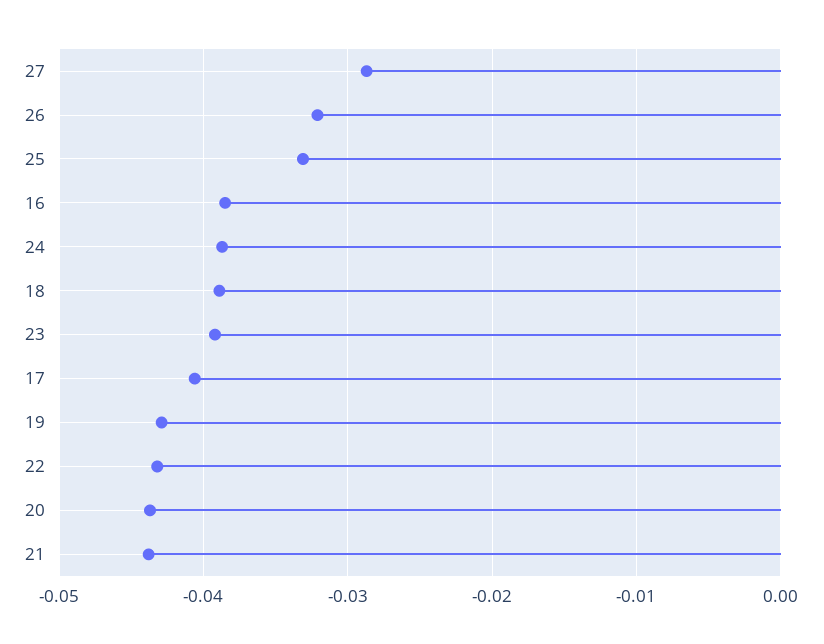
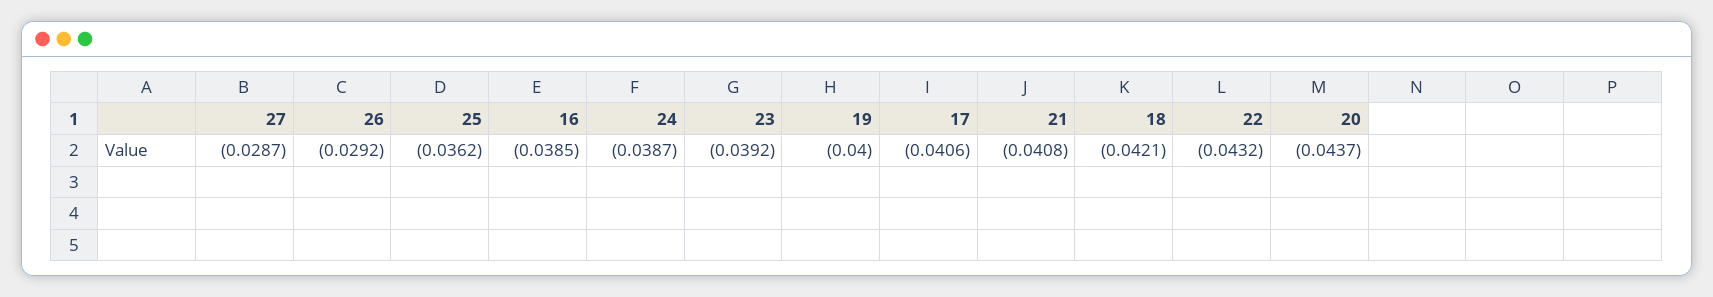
26: -0.032 -> -0.0292
25: -0.033 -> -0.0362
18: -0.039 -> -0.0421
19: -0.043 -> -0.04
21: -0.044 -> -0.0408

